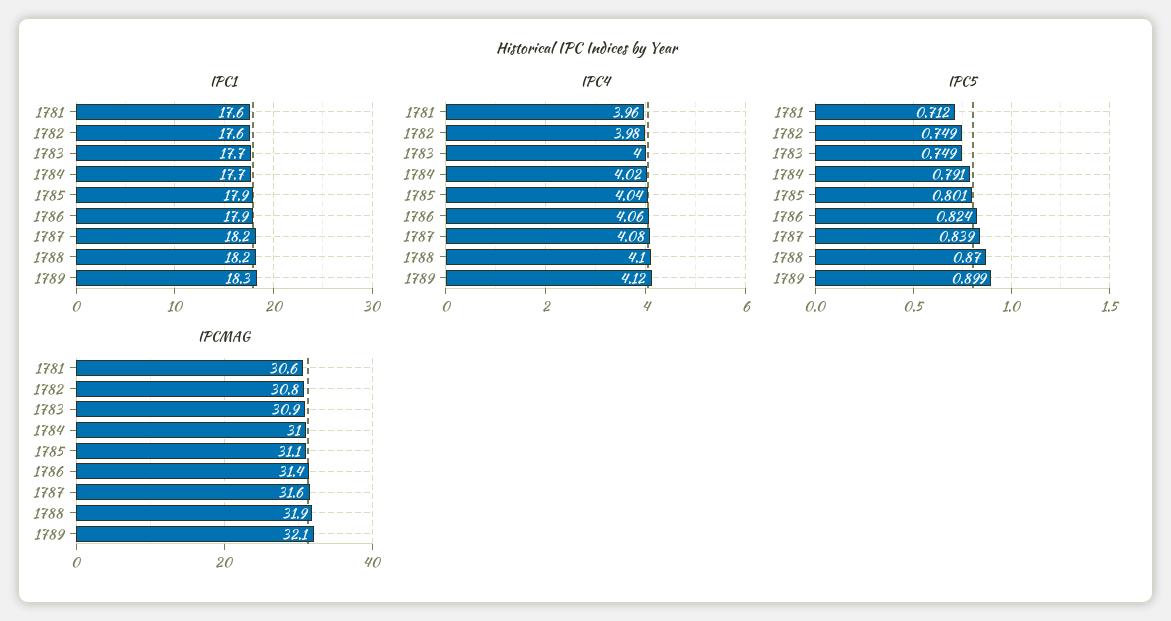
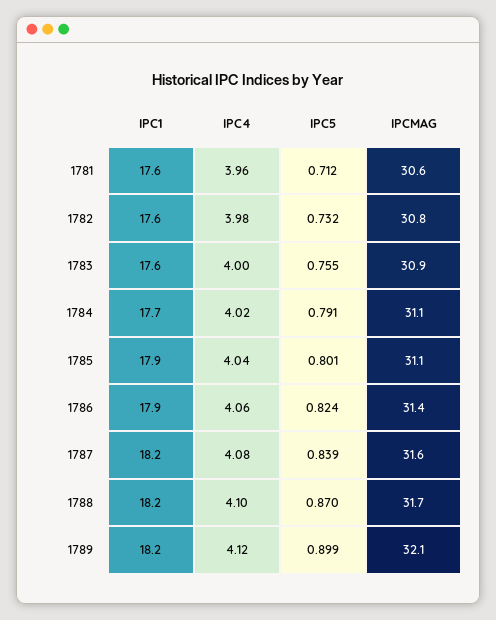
IPC1, 1783: 17.7 -> 17.6
IPC1, 1789: 18.3 -> 18.2
IPC5, 1782: 0.749 -> 0.732
IPC5, 1783: 0.749 -> 0.755
IPCMAG, 1784: 31 -> 31.1
IPCMAG, 1788: 31.9 -> 31.7

